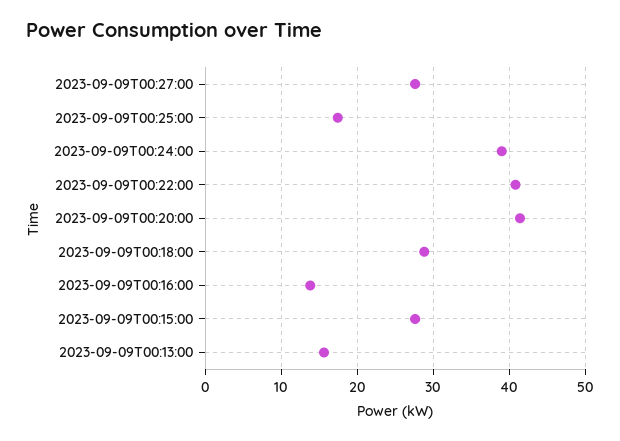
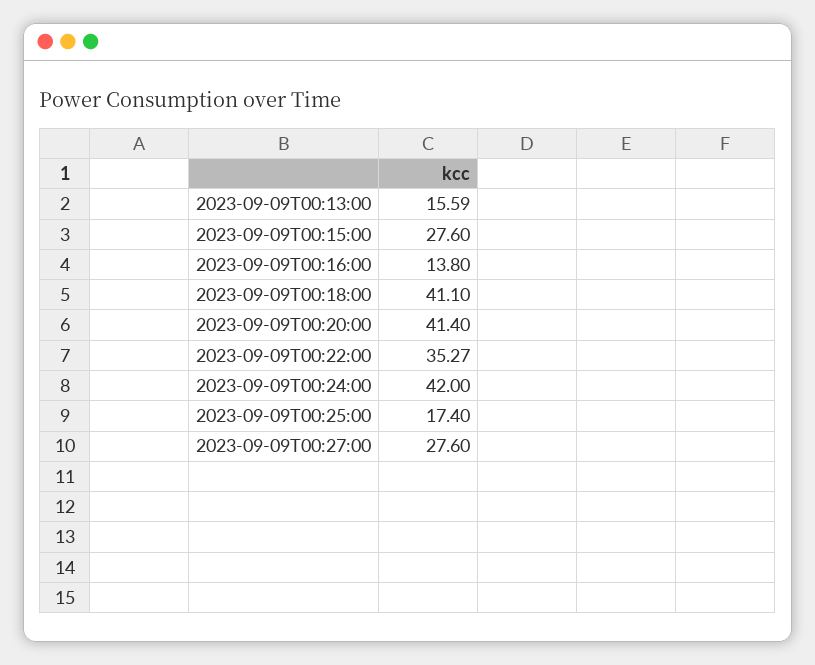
2023-09-09T00:24:00: 39 -> 42
2023-09-09T00:22:00: 41 -> 35.27
2023-09-09T00:18:00: 29 -> 41.1

